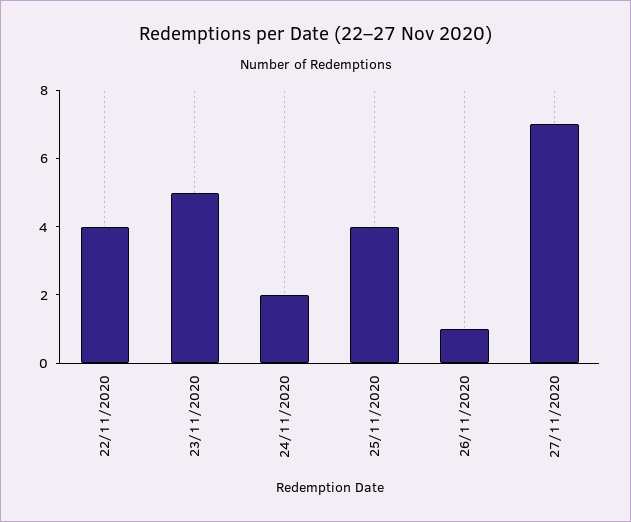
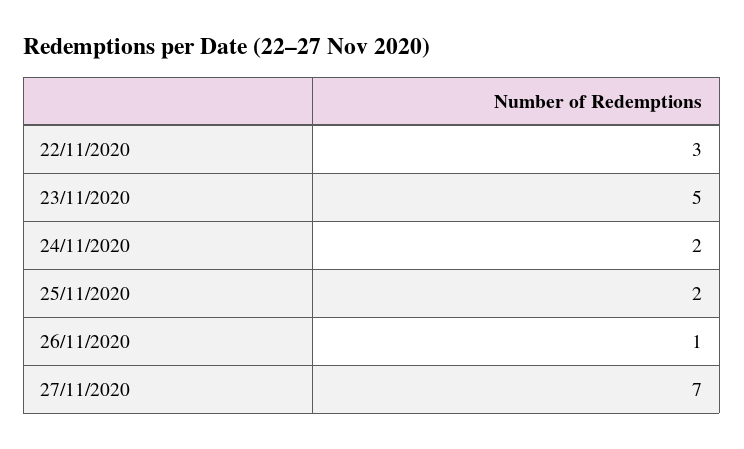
22/11/2020: 4 -> 3
25/11/2020: 4 -> 2

